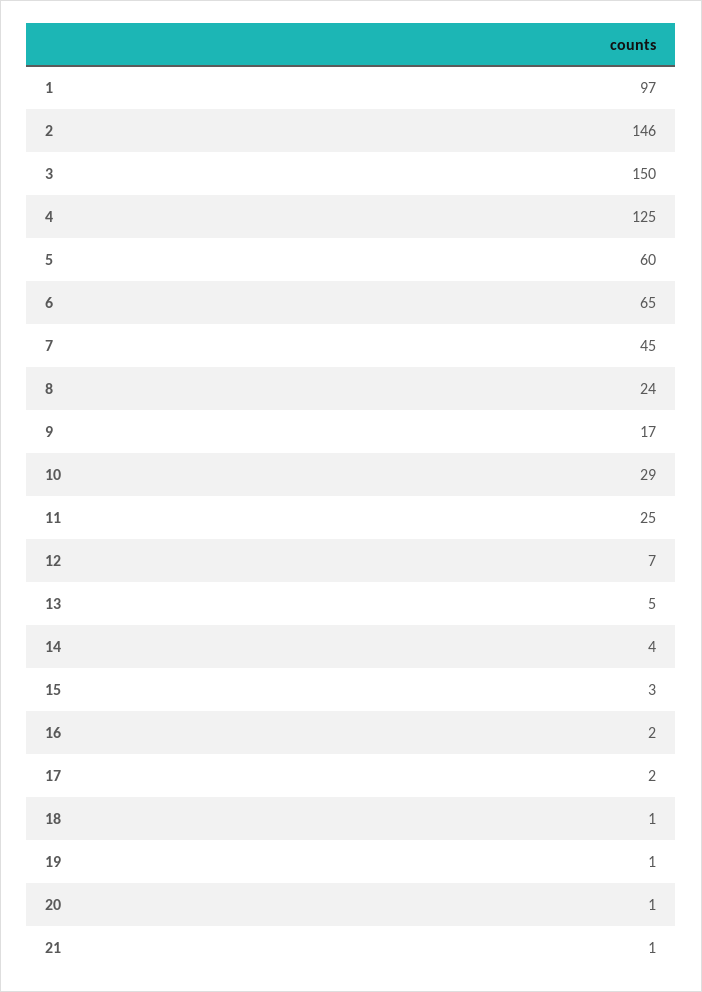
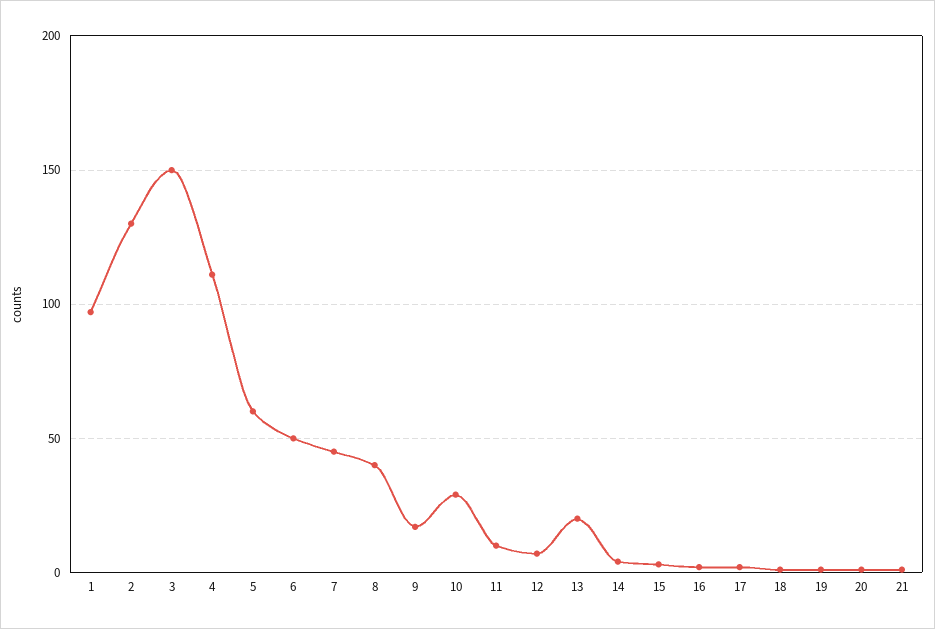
2: 146 -> 130
4: 125 -> 110
6: 65 -> 50
8: 24 -> 40
11: 25 -> 10
13: 5 -> 20

